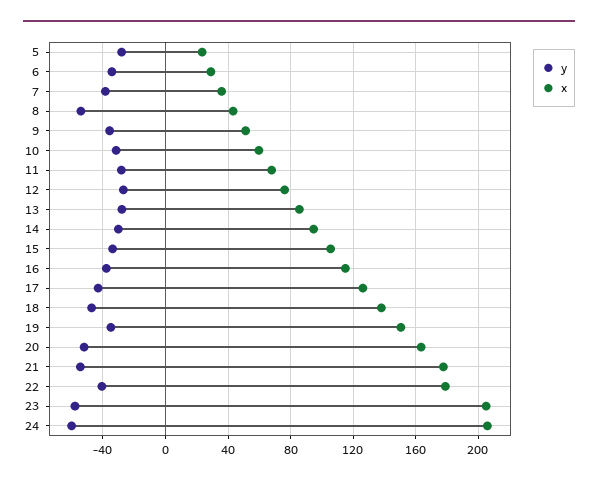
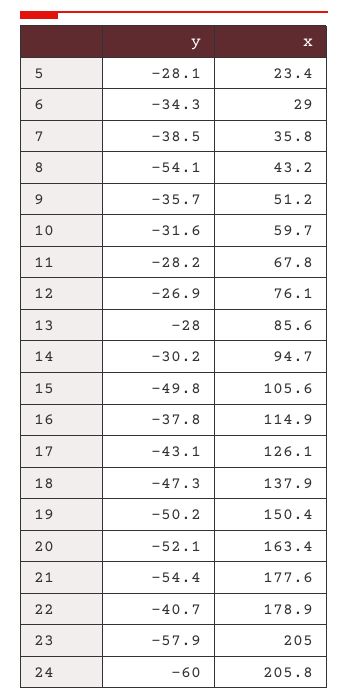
y, 15: -35 -> -49.8
y, 19: -35 -> -50.2

